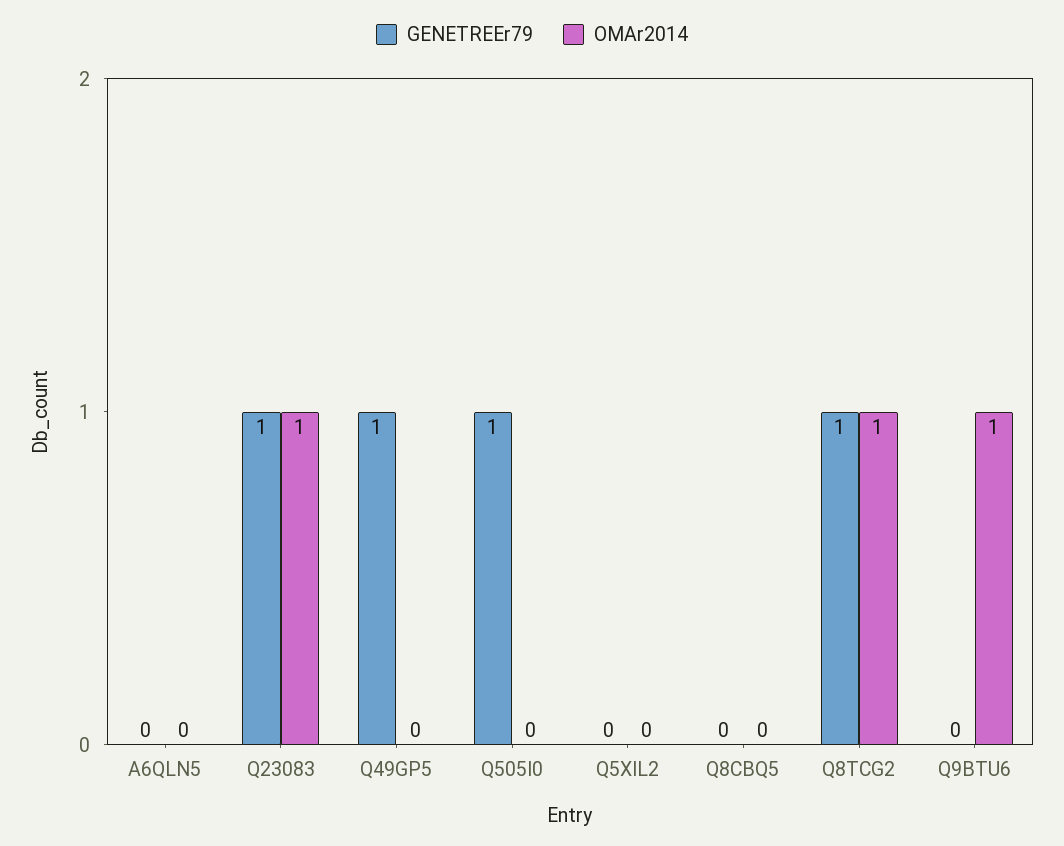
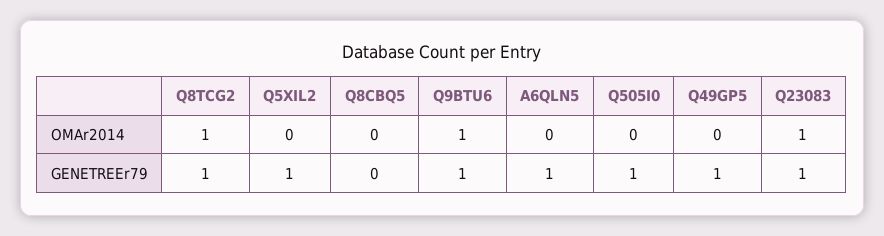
GENETREEr79, A6QLN5: 0 -> 1
GENETREEr79, Q5XIL2: 0 -> 1
GENETREEr79, Q9BTU6: 0 -> 1

